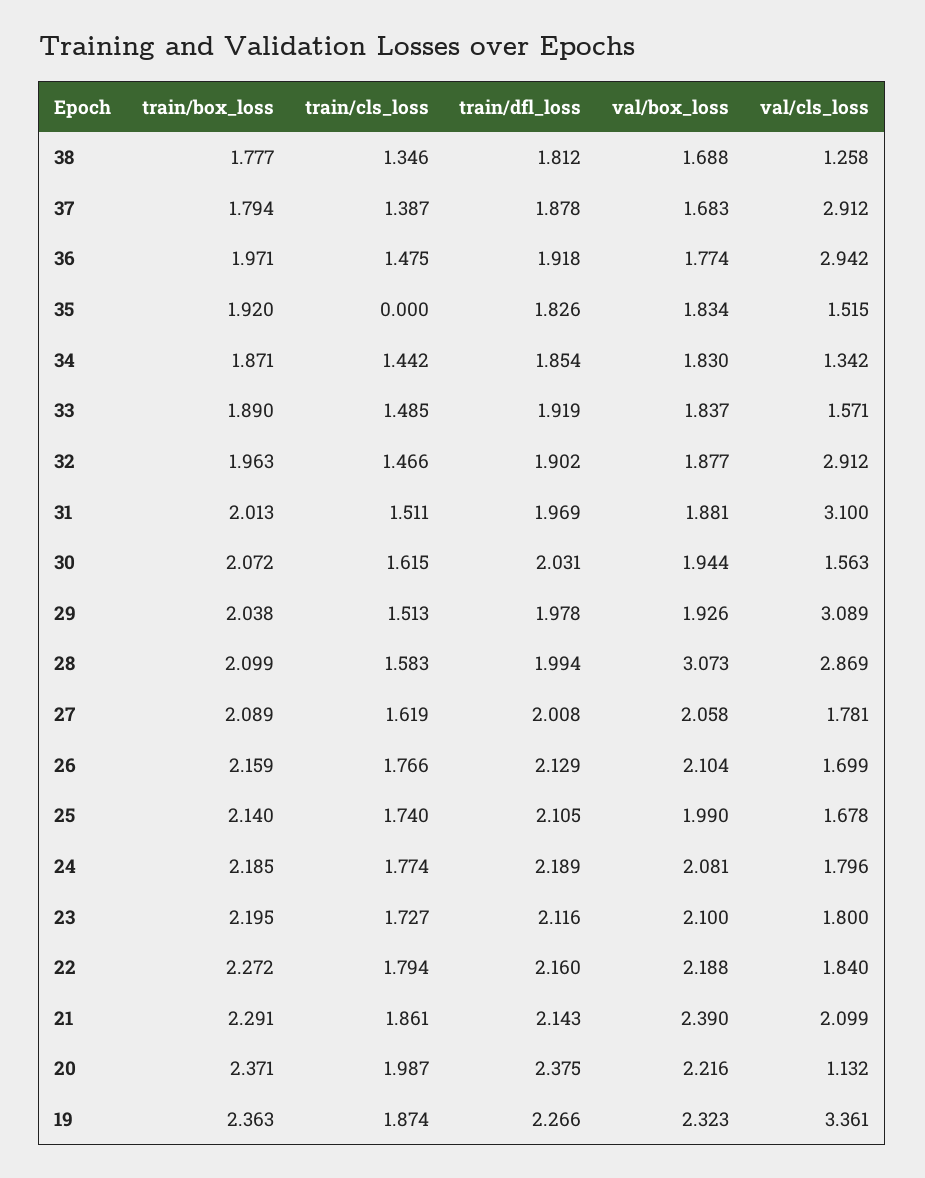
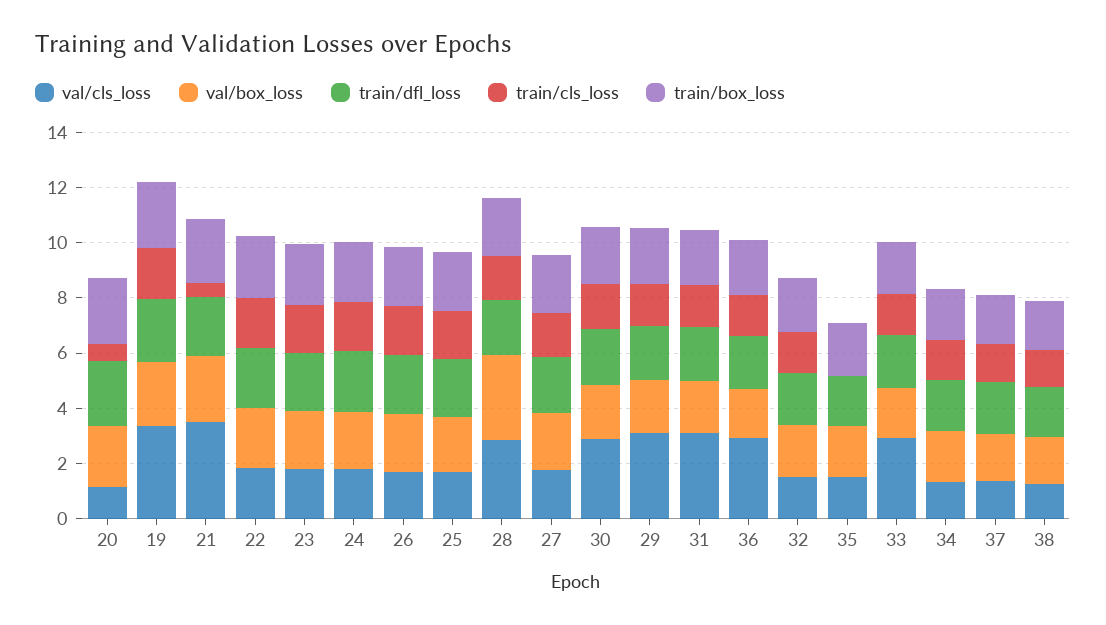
val/cls_loss, 37: 2.912 -> 1.5
val/cls_loss, 33: 1.571 -> 3
val/cls_loss, 32: 2.912 -> 1.5
val/cls_loss, 30: 1.563 -> 3
train/cls_loss, 21: 1.861 -> 0.5
val/cls_loss, 21: 2.099 -> 3.5
train/cls_loss, 20: 1.987 -> 0.5

